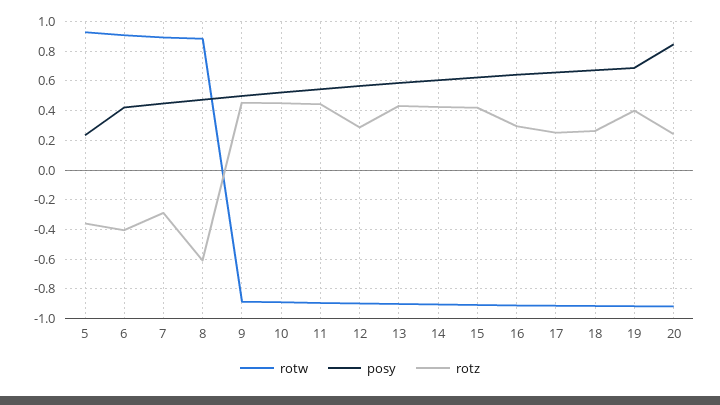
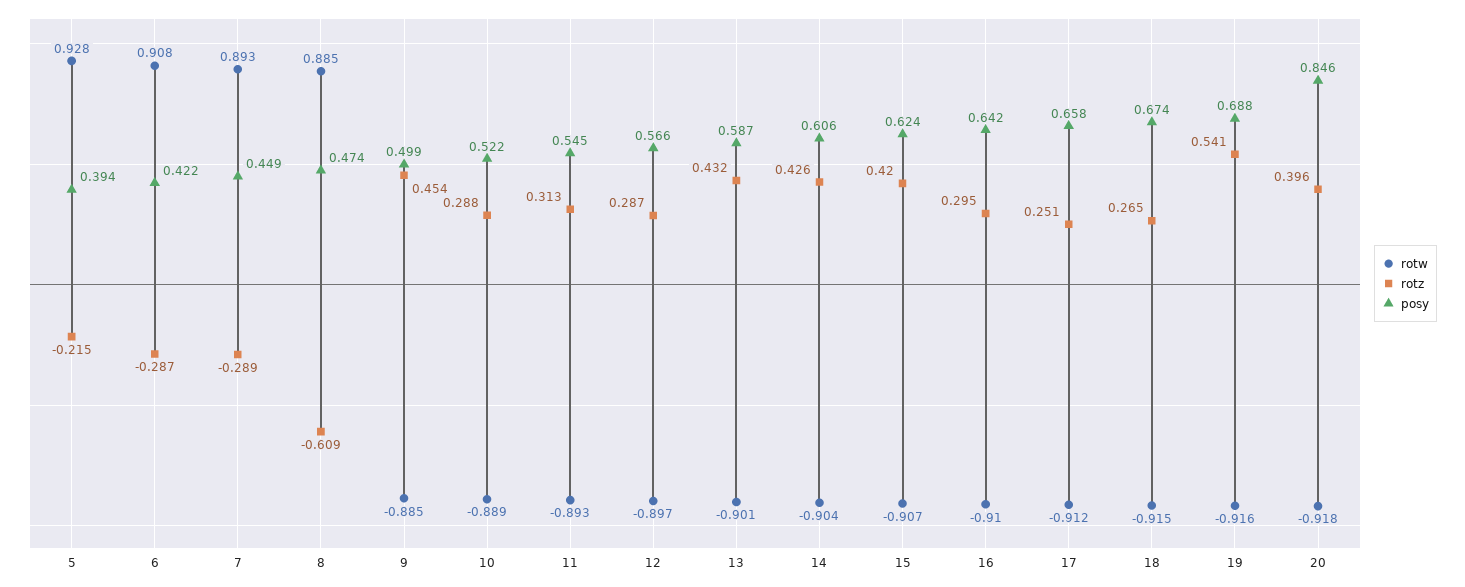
posy, 5: 0.25 -> 0.394
rotz, 5: -0.35 -> -0.215
rotz, 6: -0.4 -> -0.287
rotz, 10: 0.45 -> 0.288
rotz, 11: 0.45 -> 0.313
rotz, 19: 0.4 -> 0.541
rotz, 20: 0.25 -> 0.396

